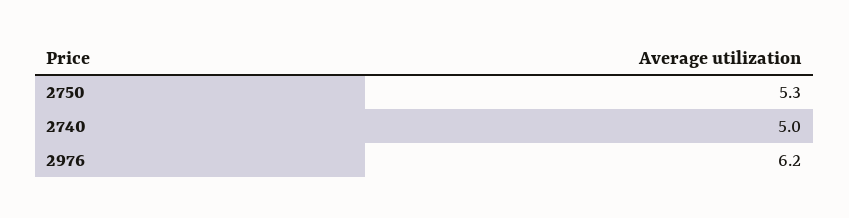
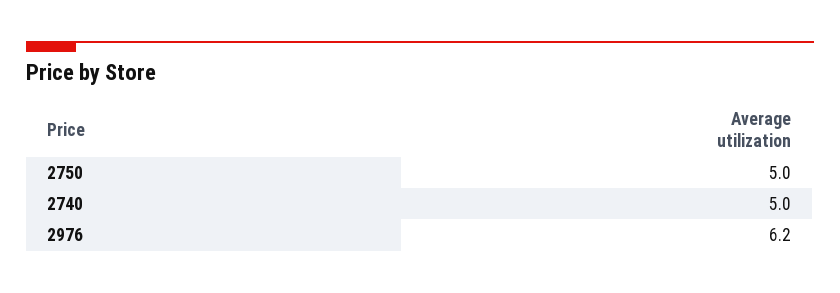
2750: 5.3 -> 5

